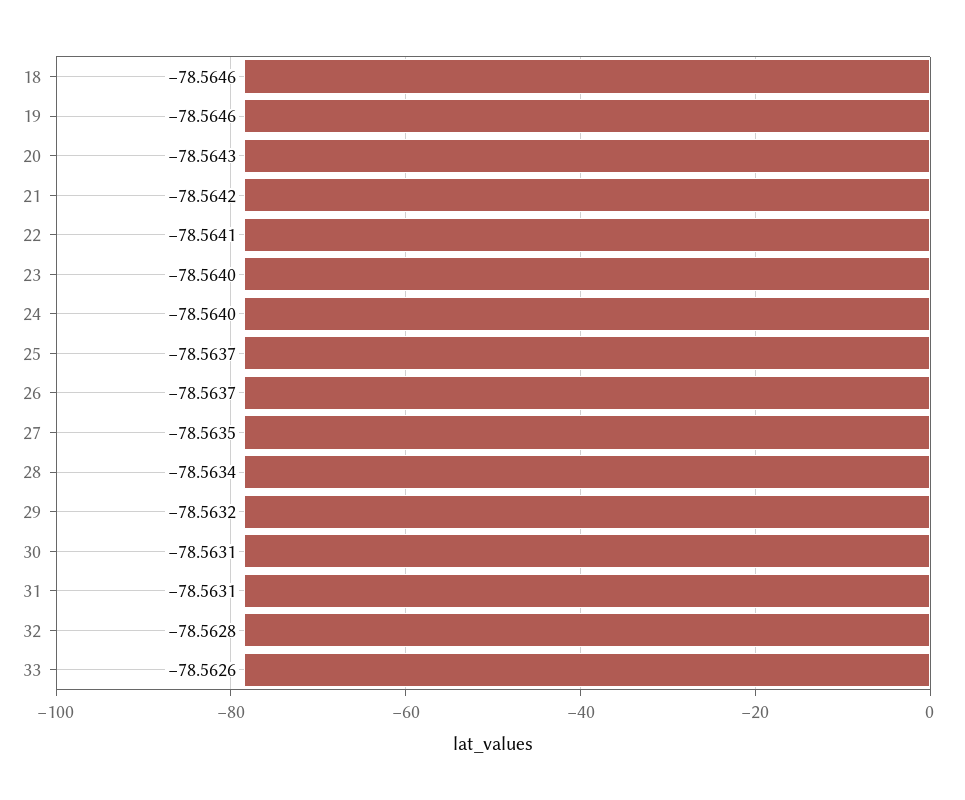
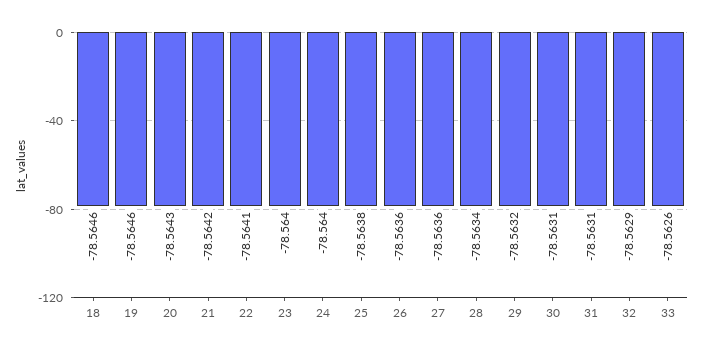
25: -78.5637 -> -78.5638
26: -78.5637 -> -78.5636
27: -78.5635 -> -78.5636
32: -78.5628 -> -78.5629

